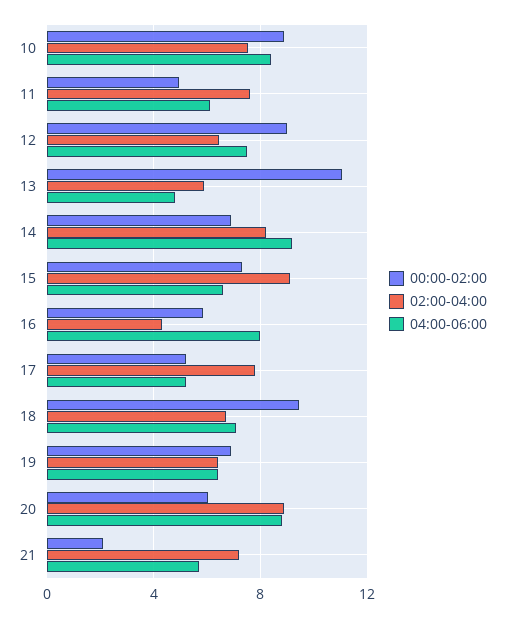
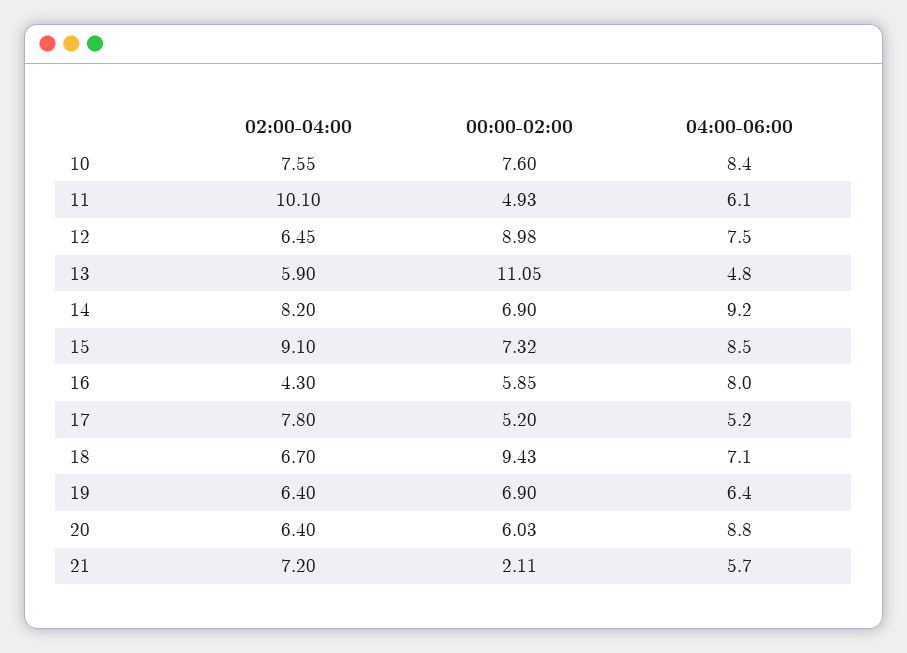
00:00-02:00, 10: 9 -> 7.6
02:00-04:00, 11: 7.5 -> 10.1
04:00-06:00, 15: 6.5 -> 8.5
02:00-04:00, 20: 9 -> 6.4

